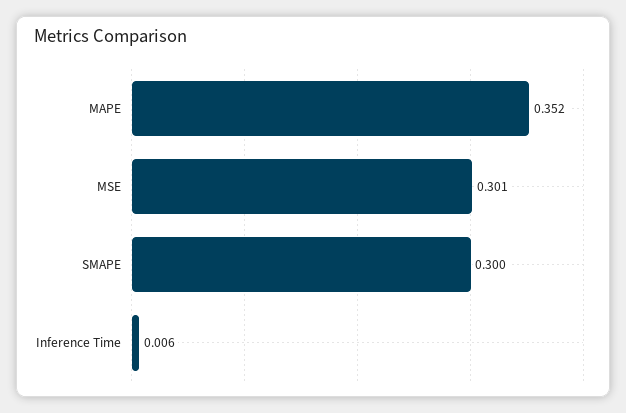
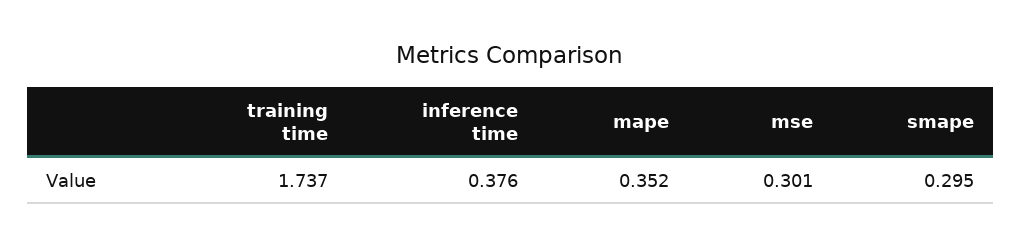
SMAPE: 0.3 -> 0.295
Inference Time: 0.006 -> 0.376
training time: none -> 1.737

